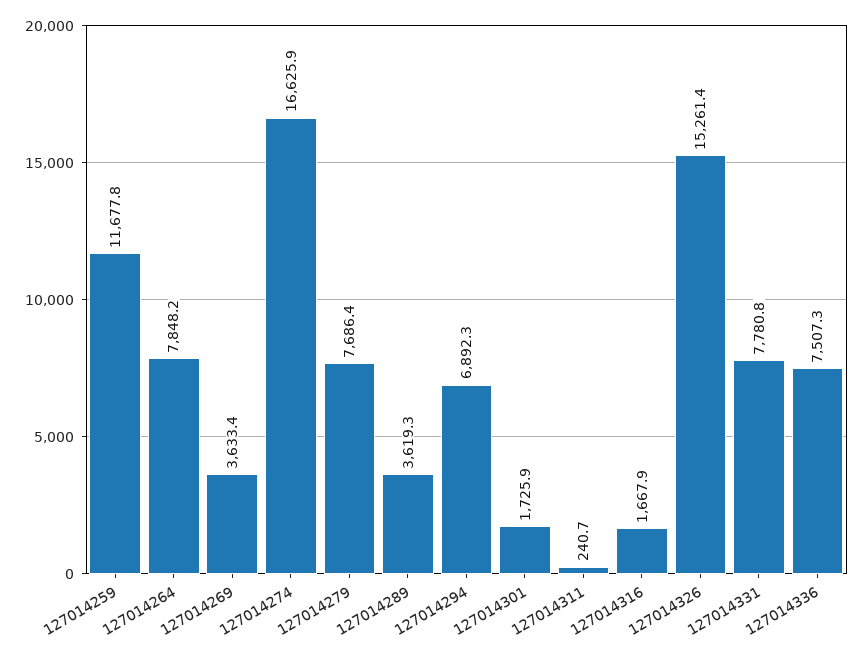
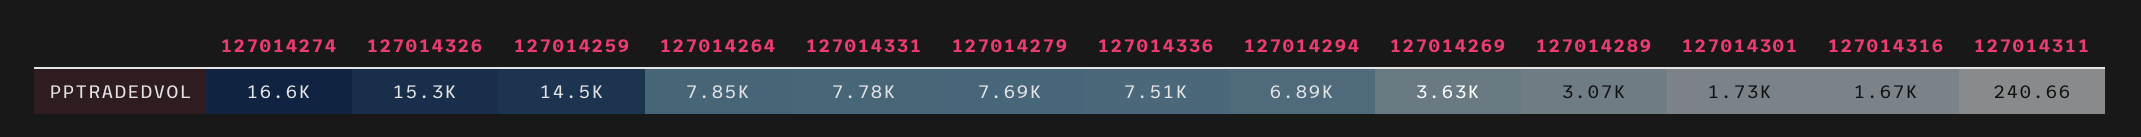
127014259: 11677.8 -> 14500
127014289: 3619.3 -> 3070

